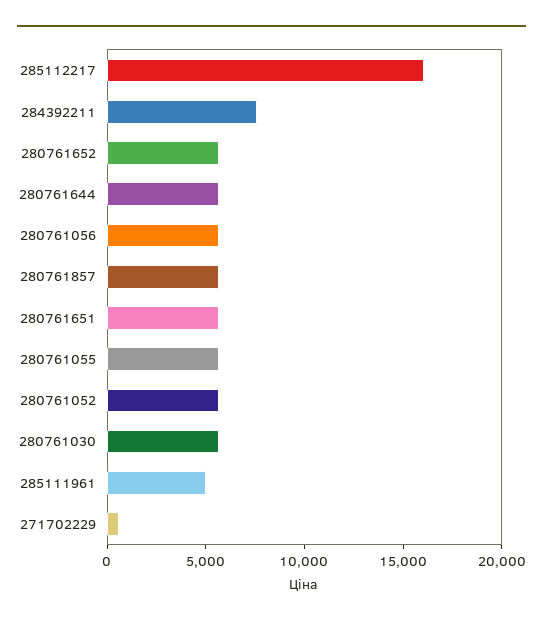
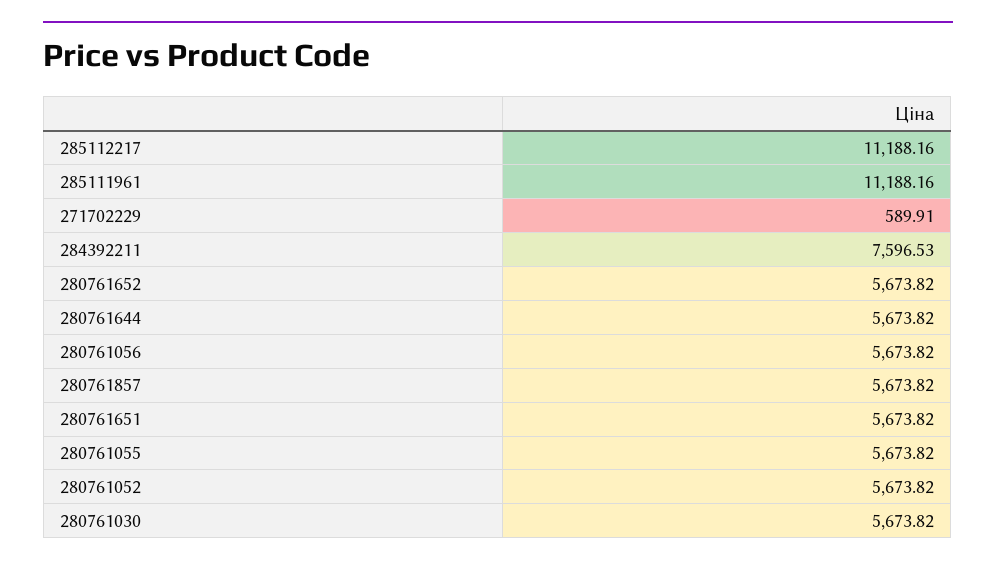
285112217: 16000 -> 11188.16
285111961: 5000 -> 11188.16

